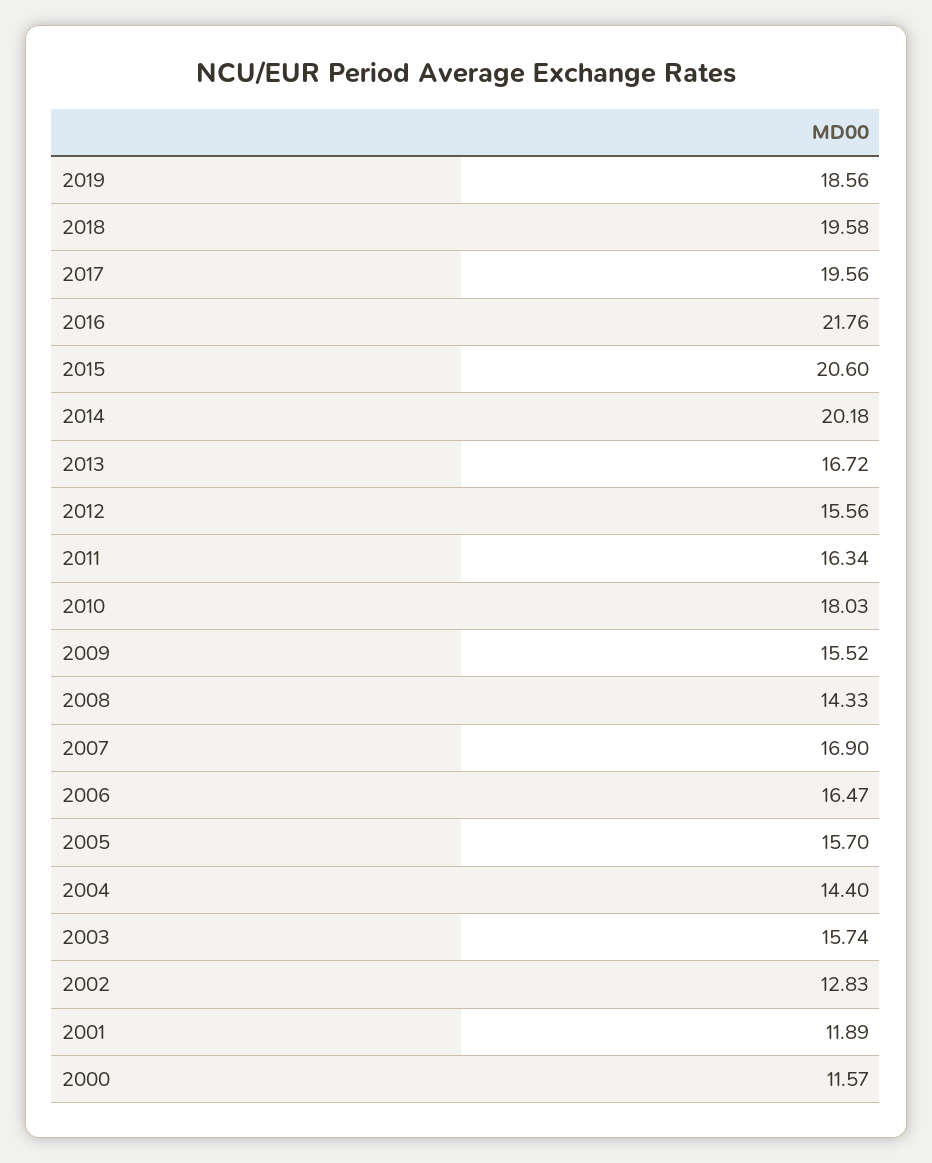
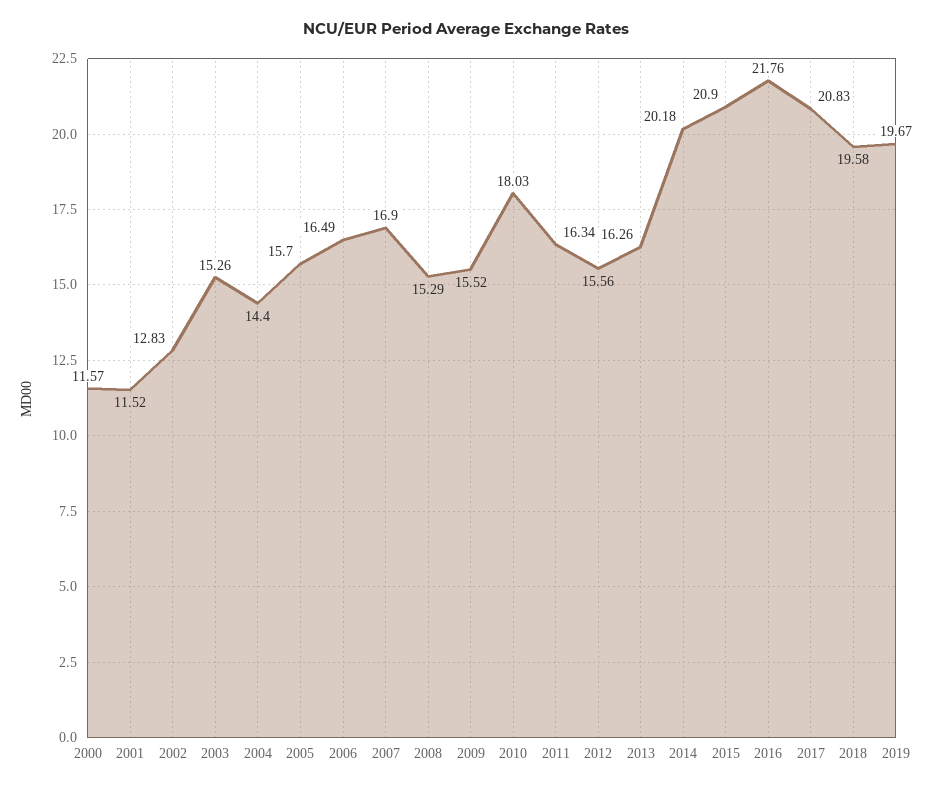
2019: 18.56 -> 19.67
2017: 19.56 -> 20.83
2015: 20.6 -> 20.9
2013: 16.72 -> 16.26
2008: 14.33 -> 15.29
2006: 16.47 -> 16.49
2003: 15.74 -> 15.26
2001: 11.89 -> 11.52

